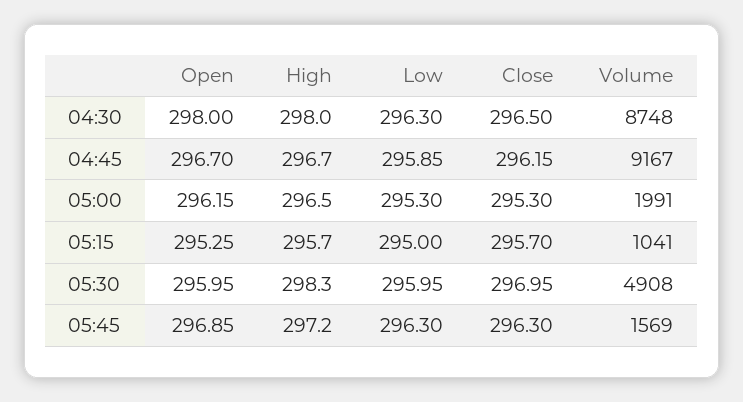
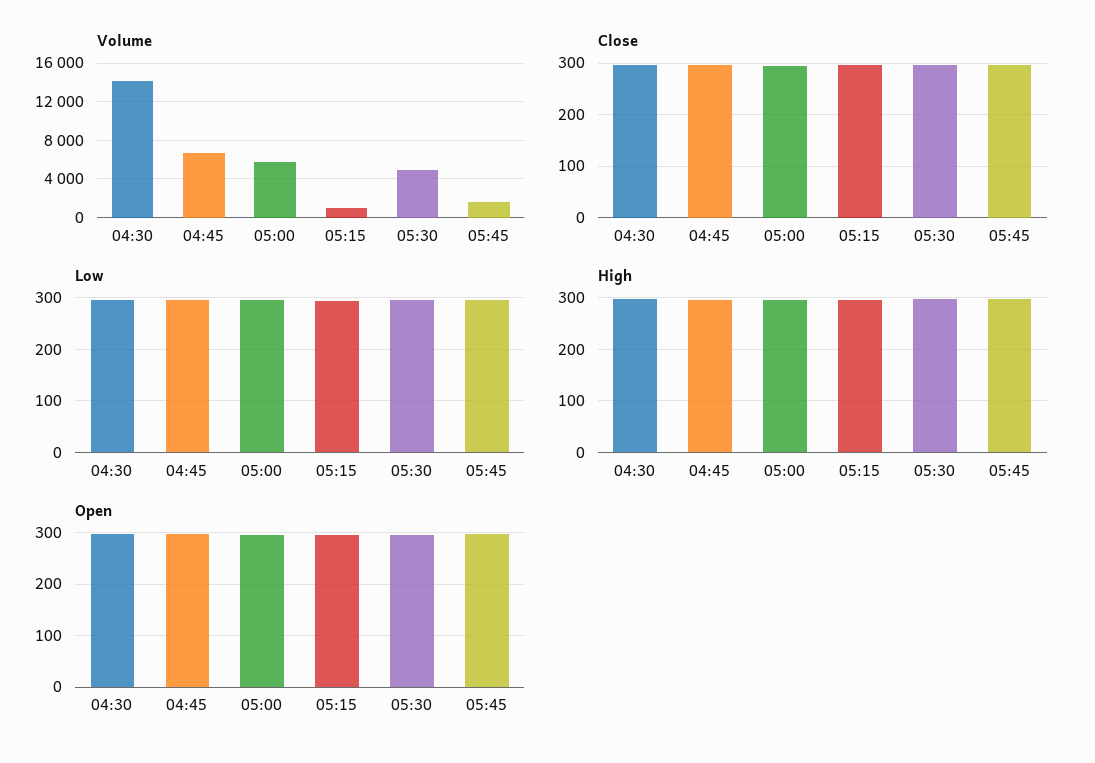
Volume, 04:30: 8748 -> 14000
Volume, 04:45: 9167 -> 7000
Volume, 05:00: 1991 -> 6000

